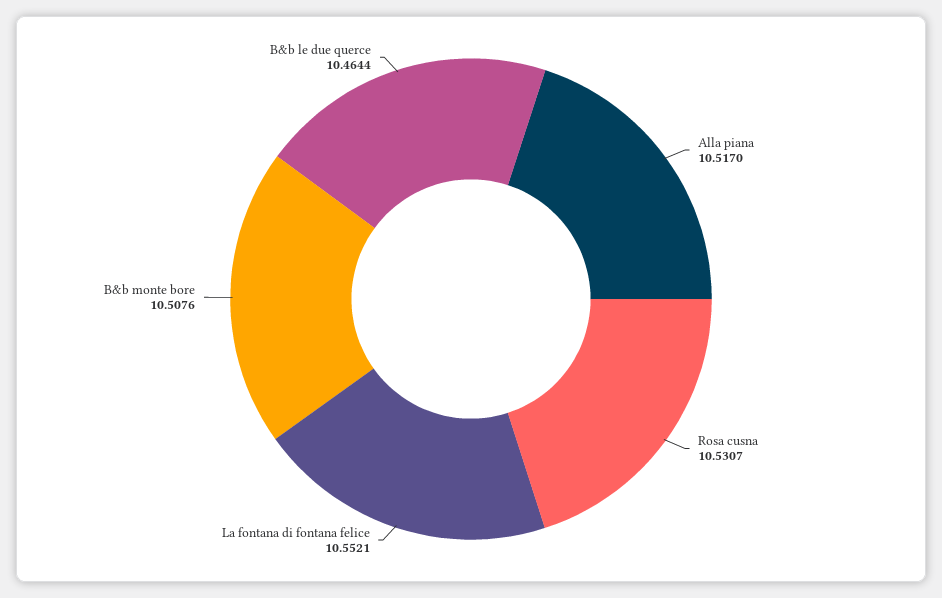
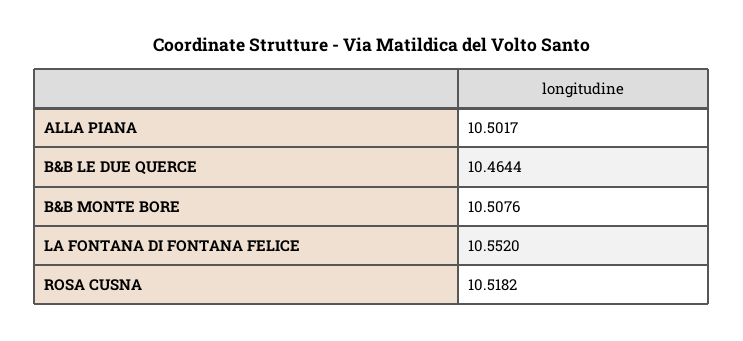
Alla piana: 10.517 -> 10.5017
Rosa cusna: 10.5307 -> 10.5182
La fontana di fontana felice: 10.5521 -> 10.552

